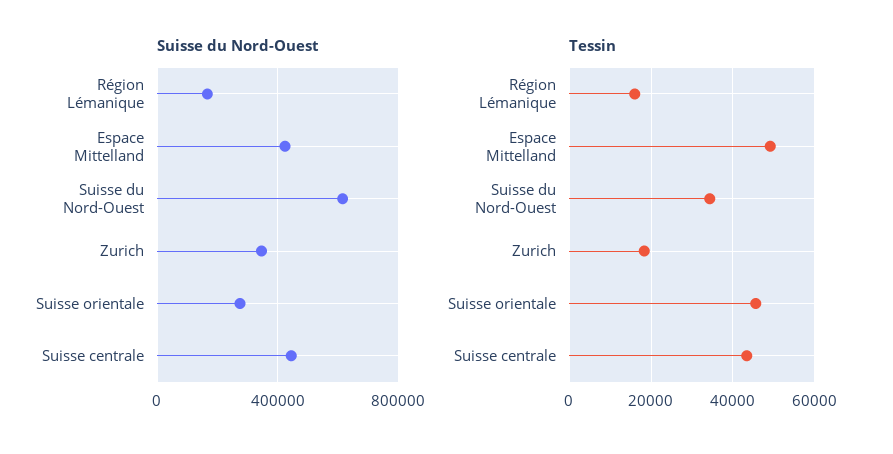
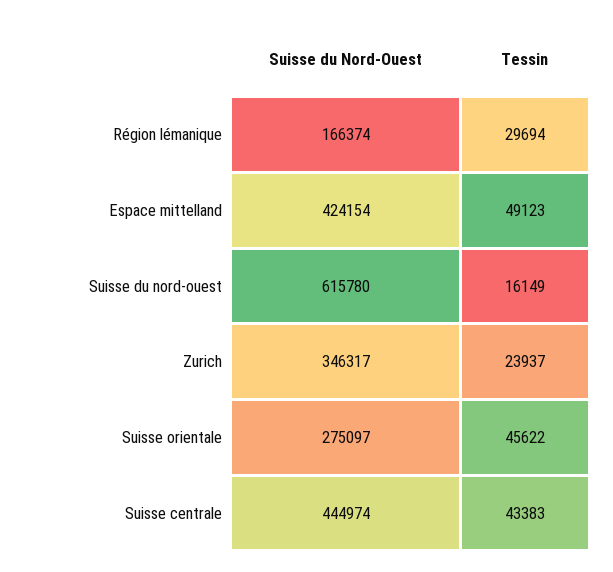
Tessin, Région Lémanique: 16000 -> 29694
Tessin, Suisse du Nord-Ouest: 34000 -> 16149
Tessin, Zurich: 18000 -> 23937

